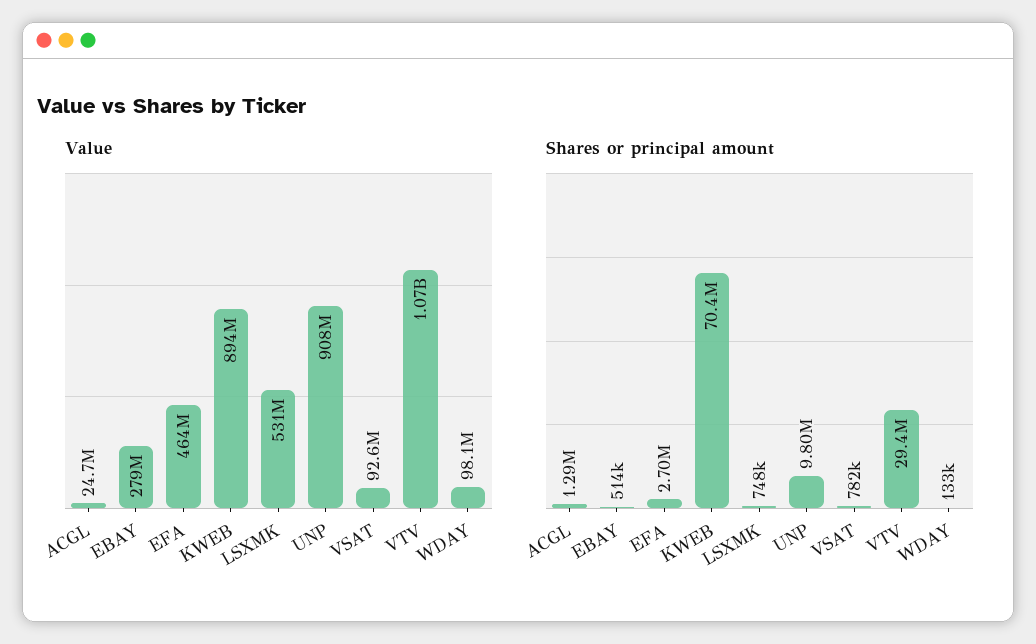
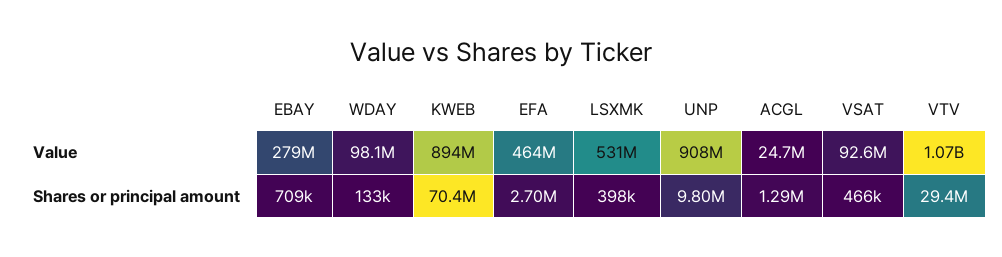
Shares or principal amount, EBAY: 514000 -> 709000
Shares or principal amount, LSXMK: 748000 -> 398000
Shares or principal amount, VSAT: 782000 -> 466000

